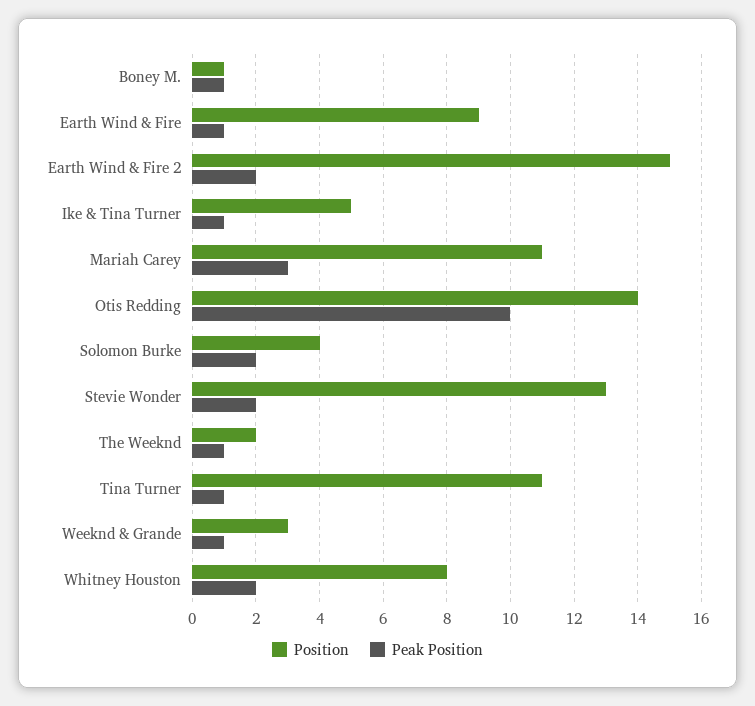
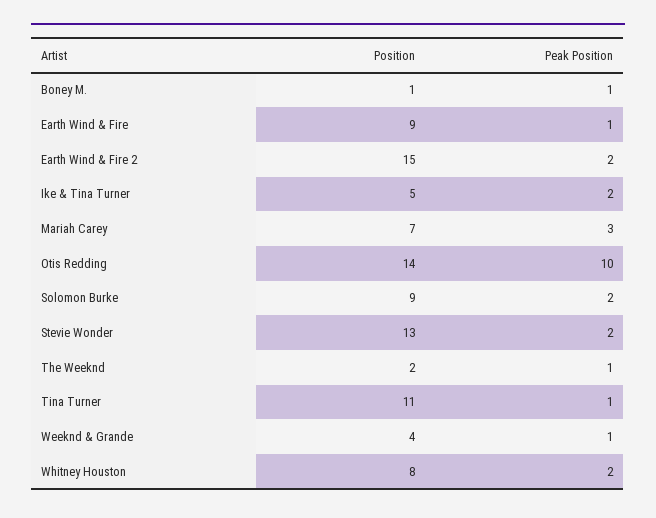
Peak Position, Ike & Tina Turner: 1 -> 2
Position, Mariah Carey: 11 -> 7
Position, Solomon Burke: 4 -> 9
Position, Weeknd & Grande: 3 -> 4

